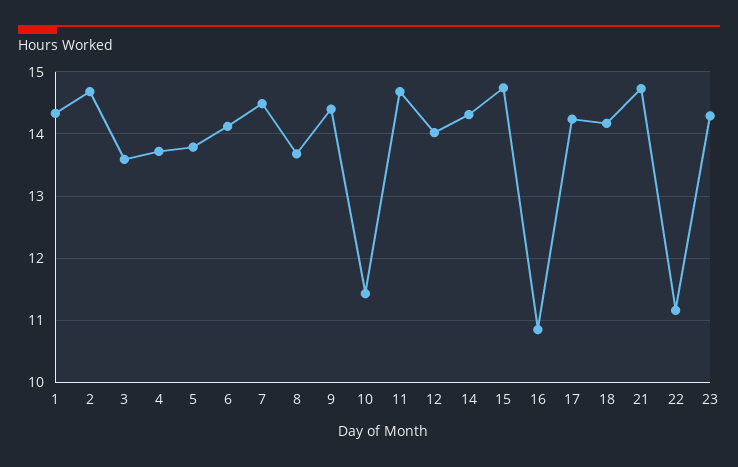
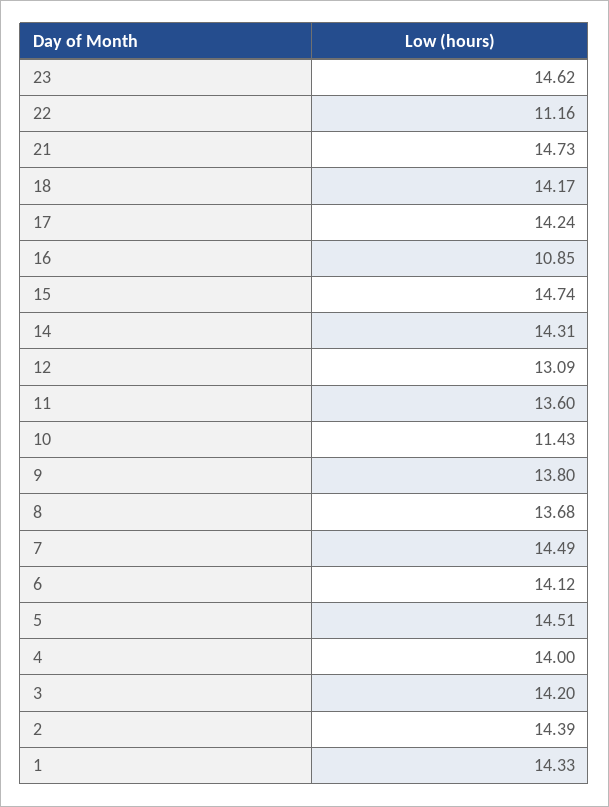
2: 14.7 -> 14.39
3: 13.6 -> 14.2
4: 13.7 -> 14
5: 13.8 -> 14.51
9: 14.4 -> 13.8
11: 14.7 -> 13.6
12: 14 -> 13.09
23: 14.3 -> 14.62

